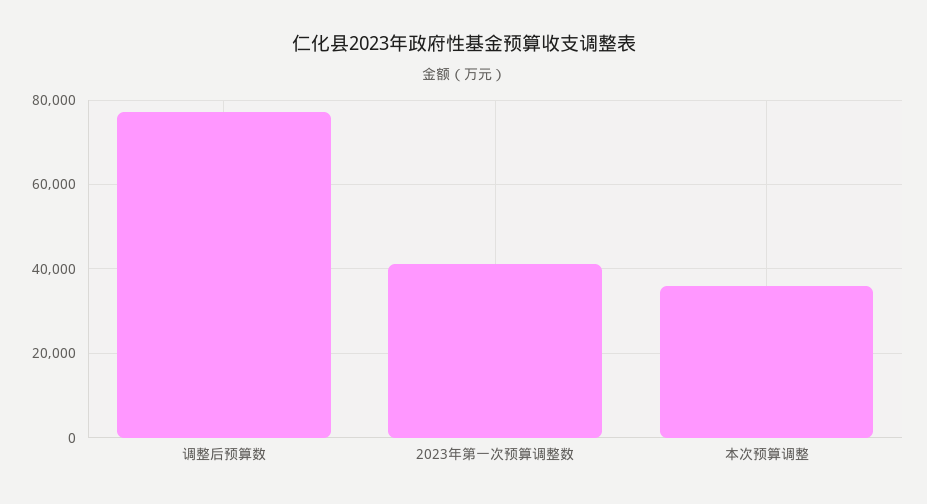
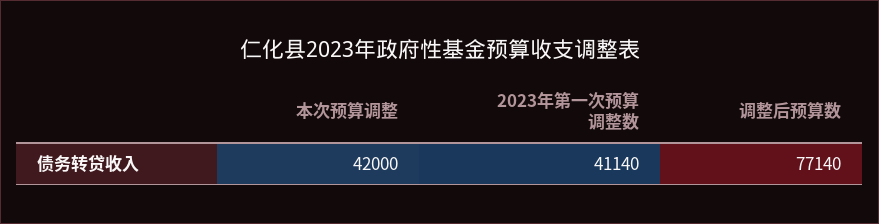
本次预算调整: 36000 -> 42000

